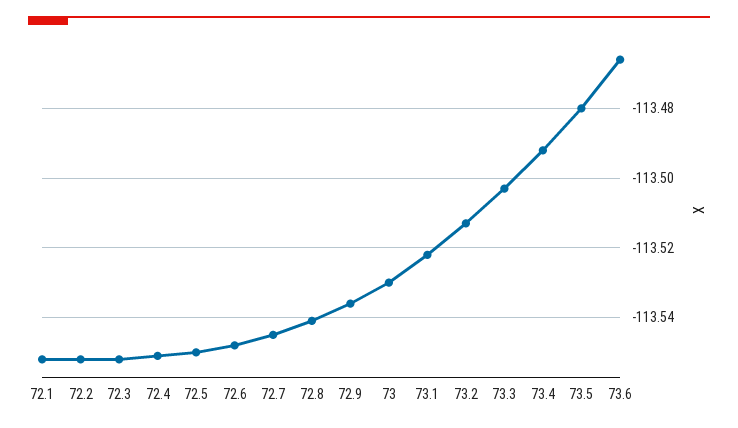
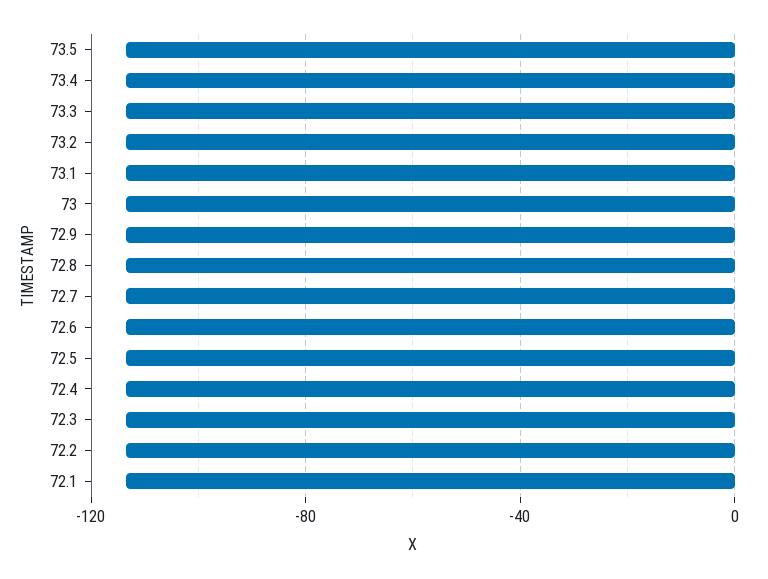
73.6: -113.465 -> none

